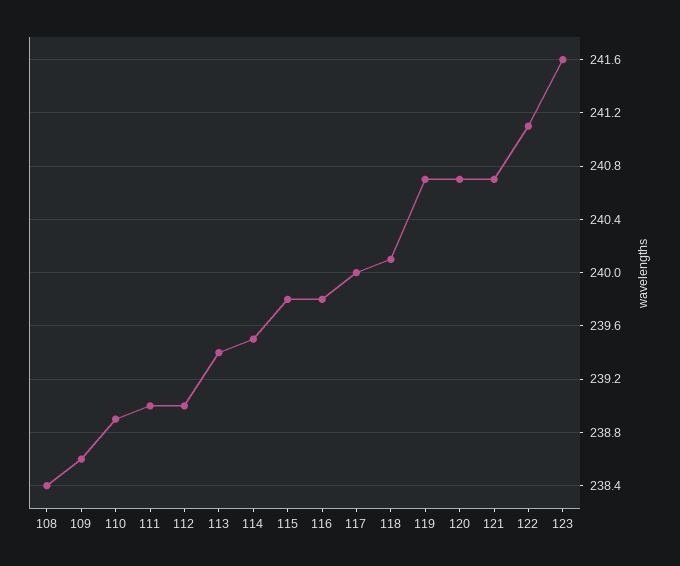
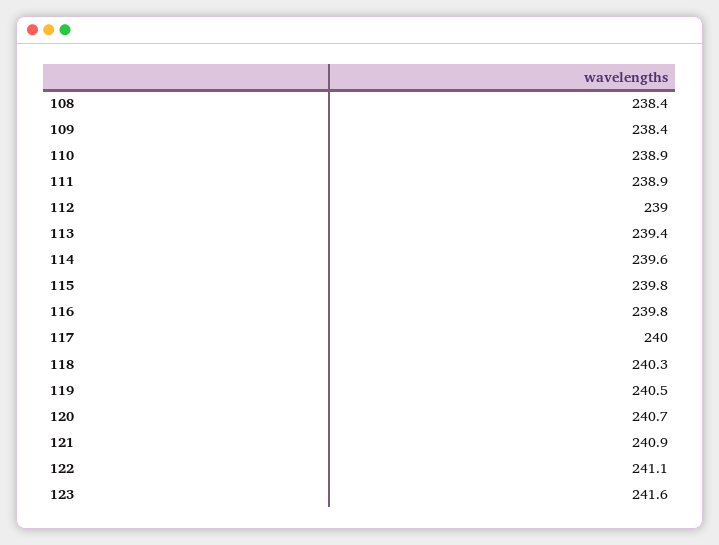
109: 238.6 -> 238.4
111: 239 -> 238.9
114: 239.5 -> 239.6
118: 240.1 -> 240.3
119: 240.7 -> 240.5
121: 240.7 -> 240.9

